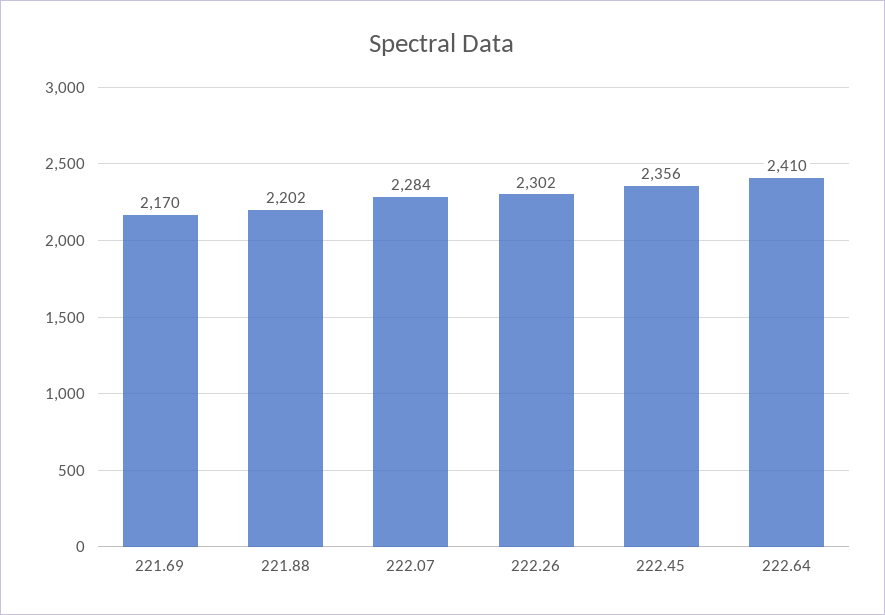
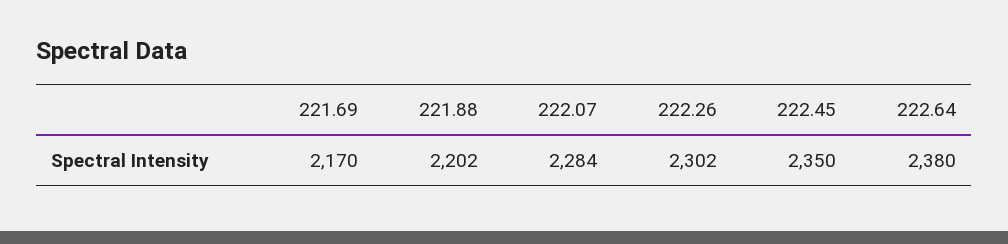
222.45: 2356 -> 2350
222.64: 2410 -> 2380

